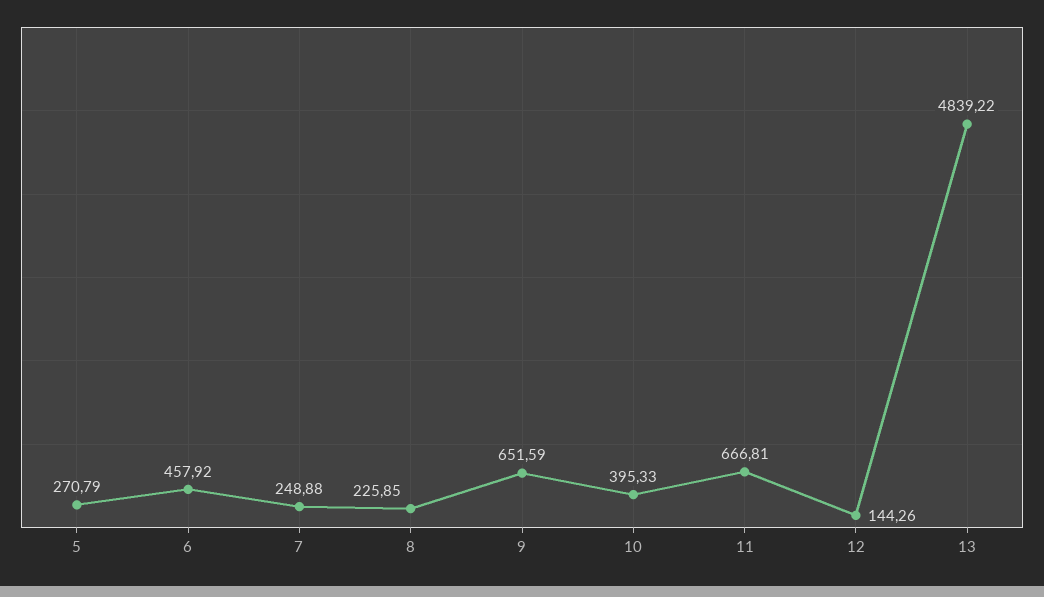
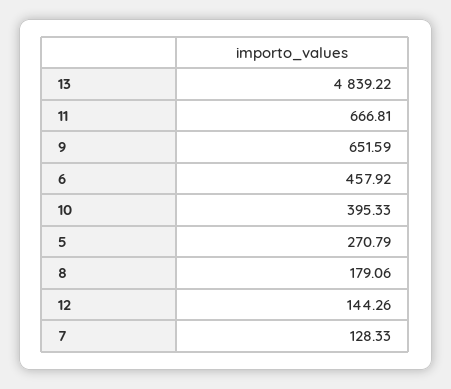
7: 248.88 -> 128.33
8: 225.85 -> 179.06

